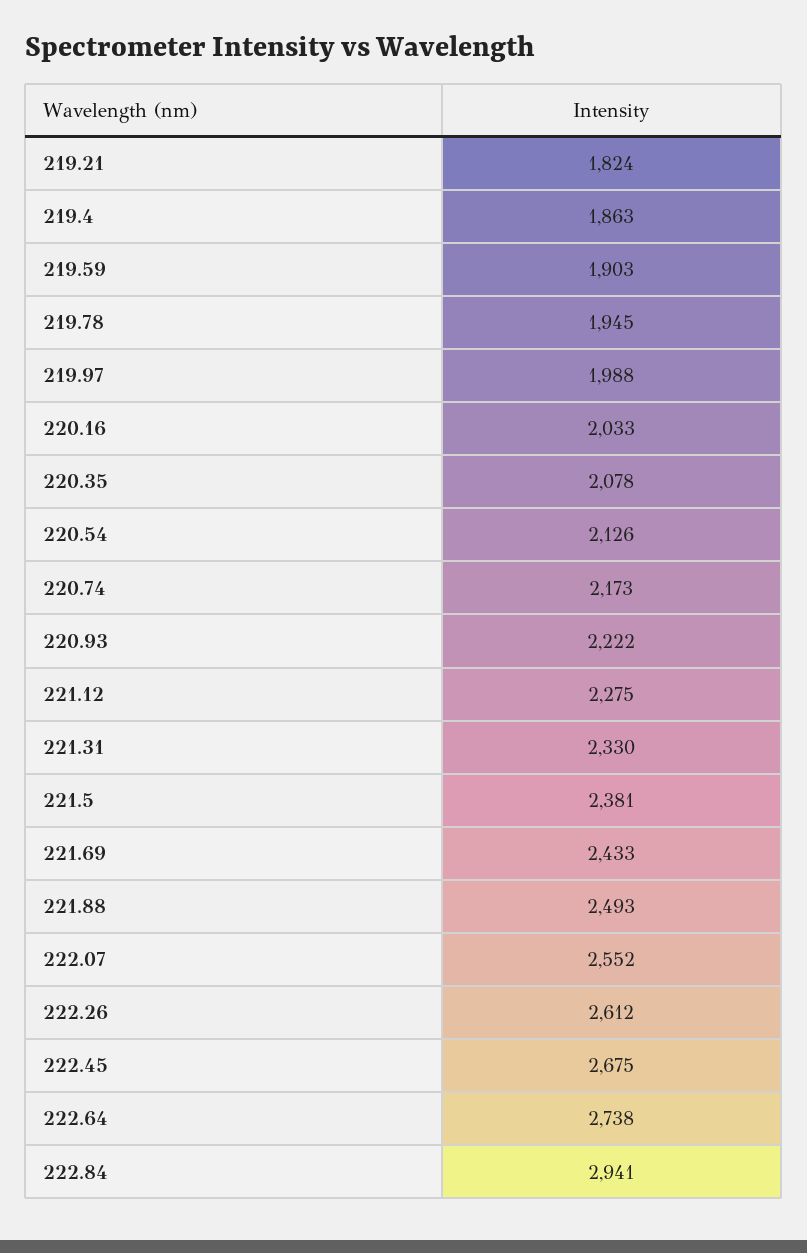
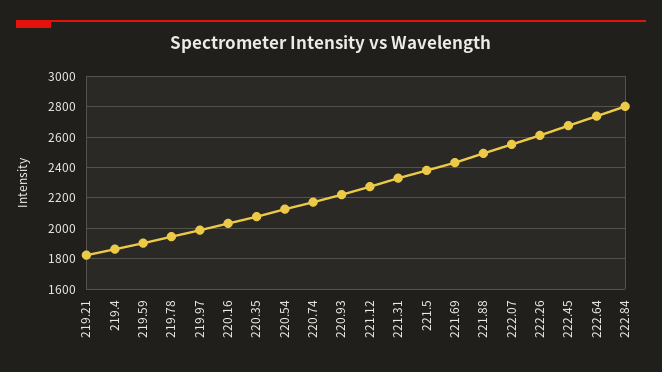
222.84: 2941 -> 2800

